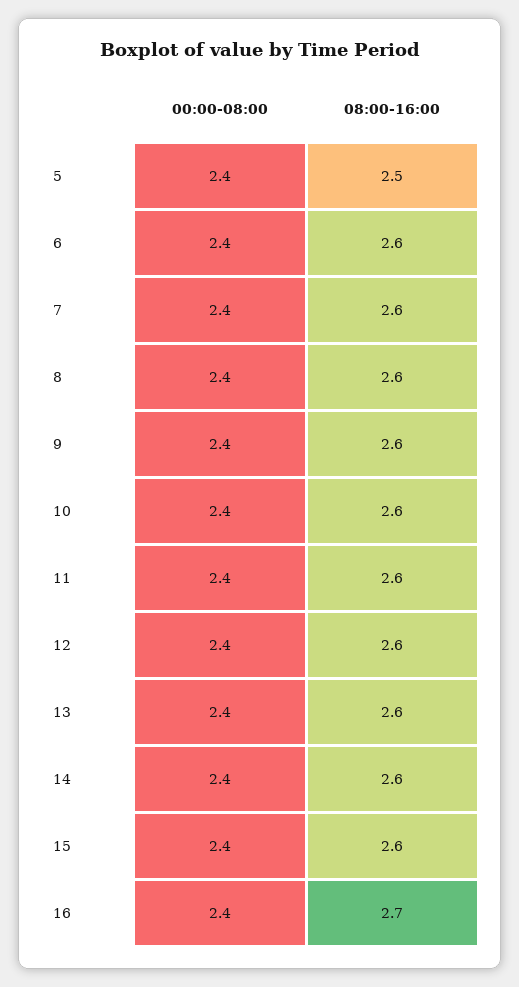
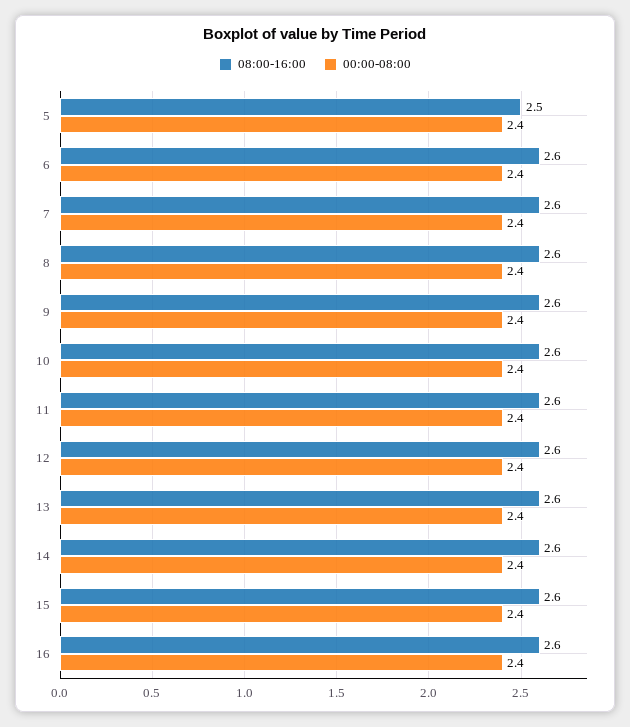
08:00-16:00, 16: 2.7 -> 2.6

